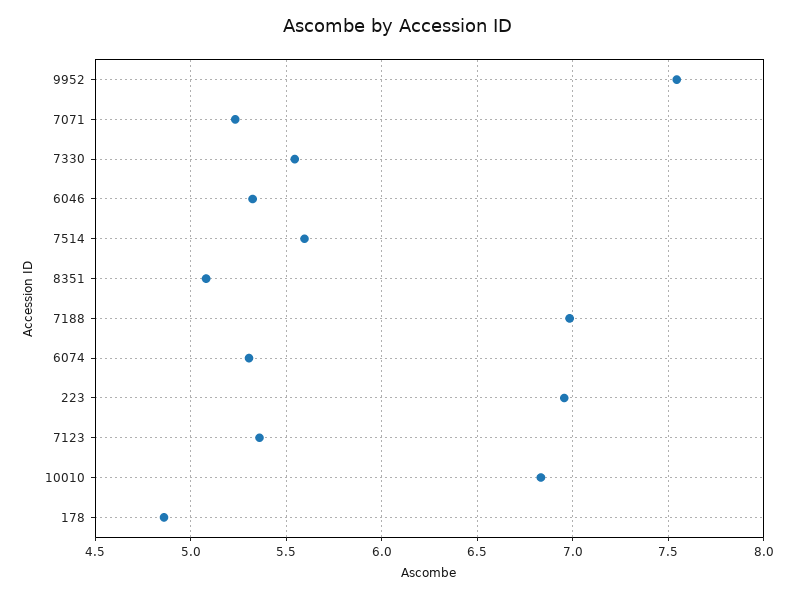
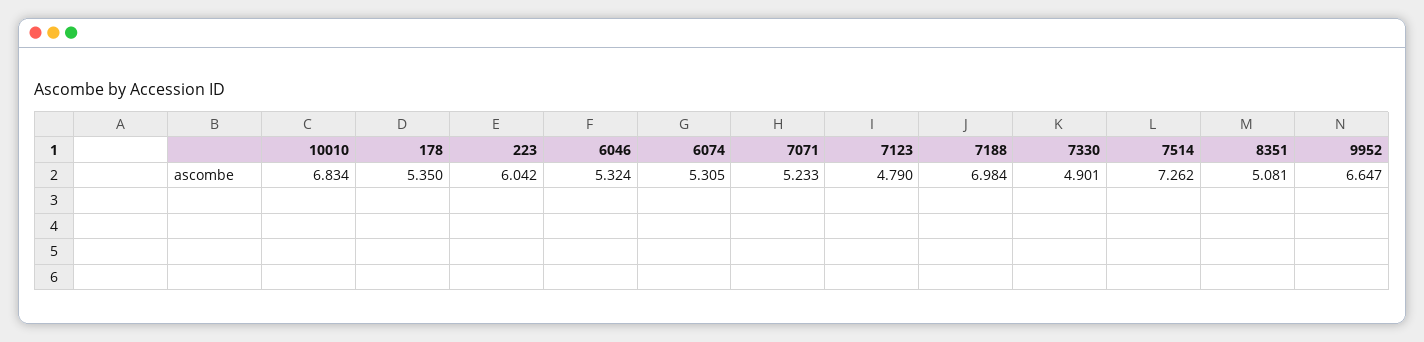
9952: 7.55 -> 6.647
7330: 5.55 -> 4.901
7514: 5.6 -> 7.262
223: 6.95 -> 6.042
7123: 5.35 -> 4.79
178: 4.85 -> 5.35

